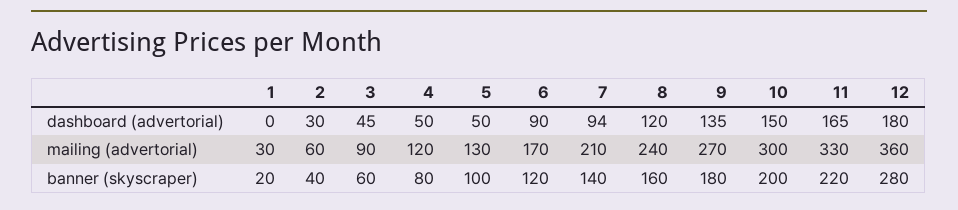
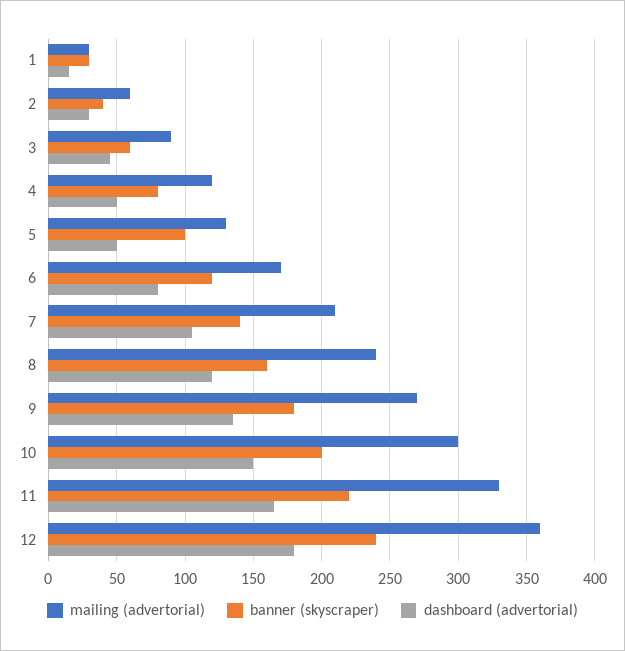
dashboard (advertorial), 1: 0 -> 15
dashboard (advertorial), 6: 90 -> 80
dashboard (advertorial), 7: 94 -> 105
banner (skyscraper), 1: 20 -> 30
banner (skyscraper), 12: 280 -> 240

